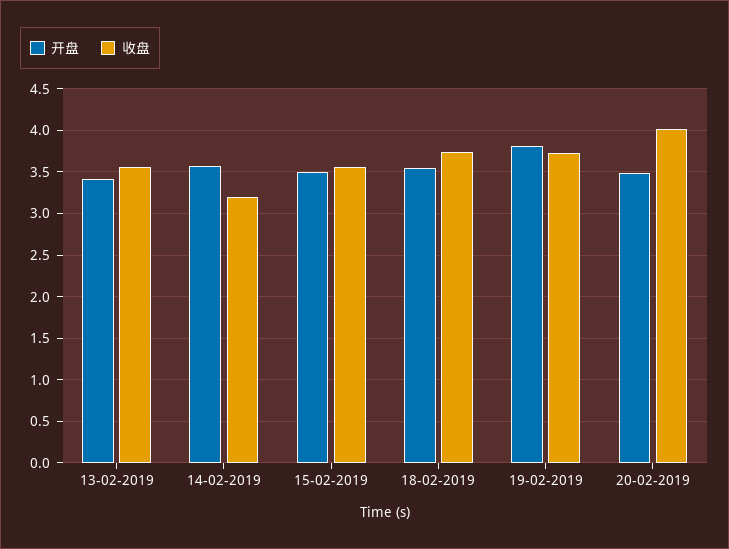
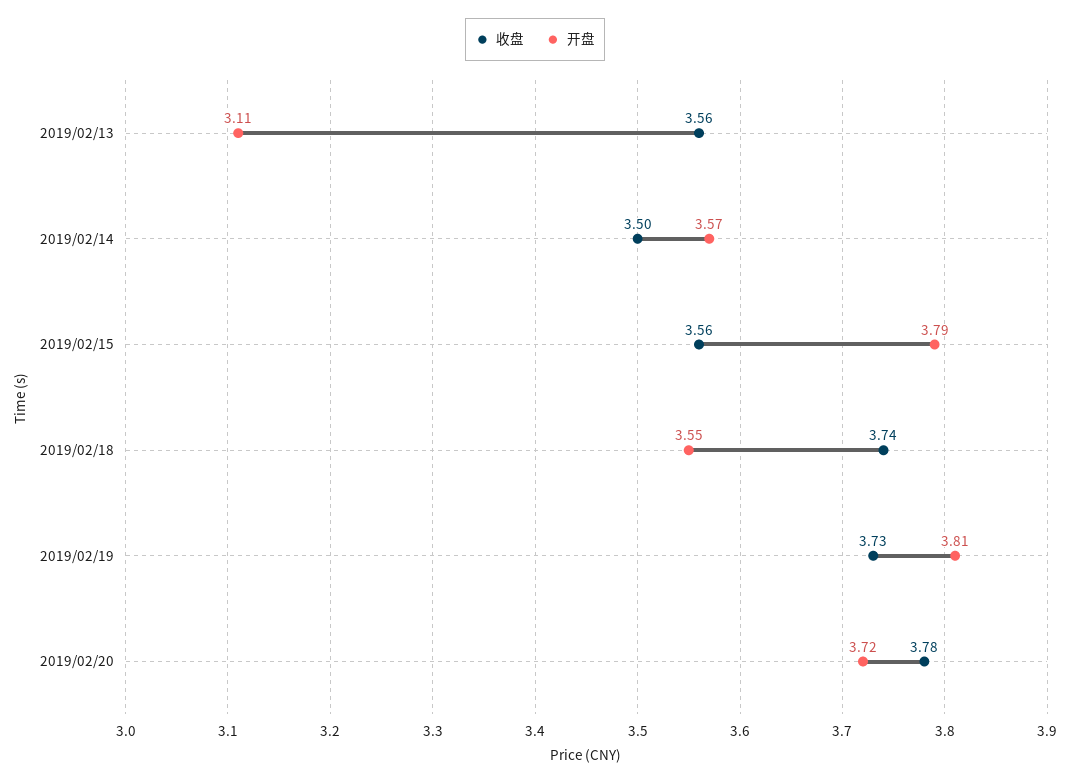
开盘, 13-02-2019: 3.4 -> 3.11
收盘, 14-02-2019: 3.2 -> 3.5
开盘, 15-02-2019: 3.5 -> 3.79
开盘, 20-02-2019: 3.5 -> 3.72
收盘, 20-02-2019: 4 -> 3.78

